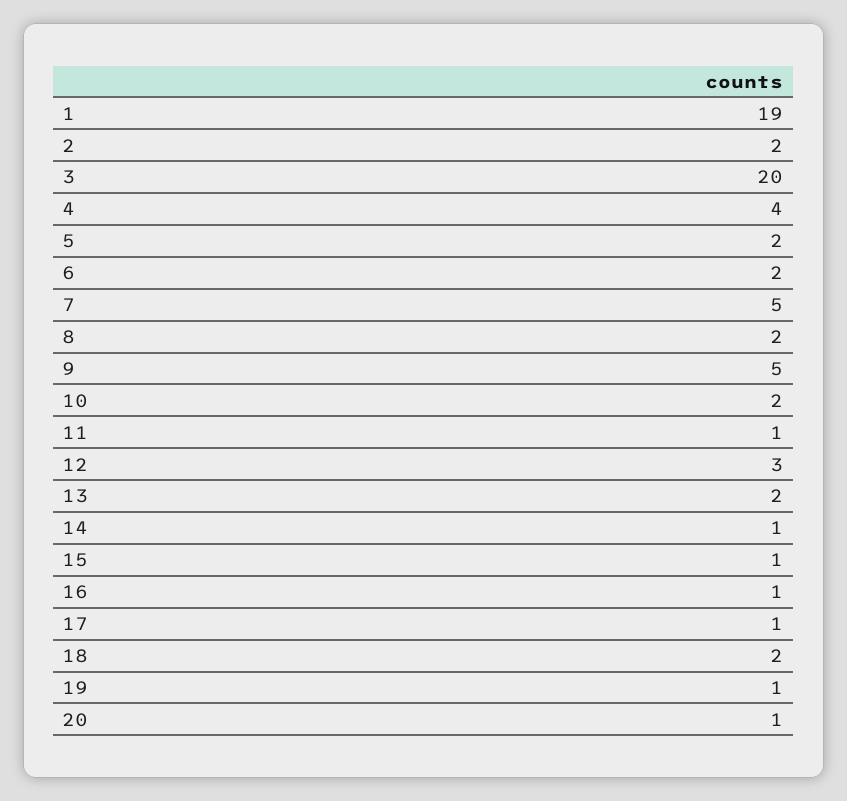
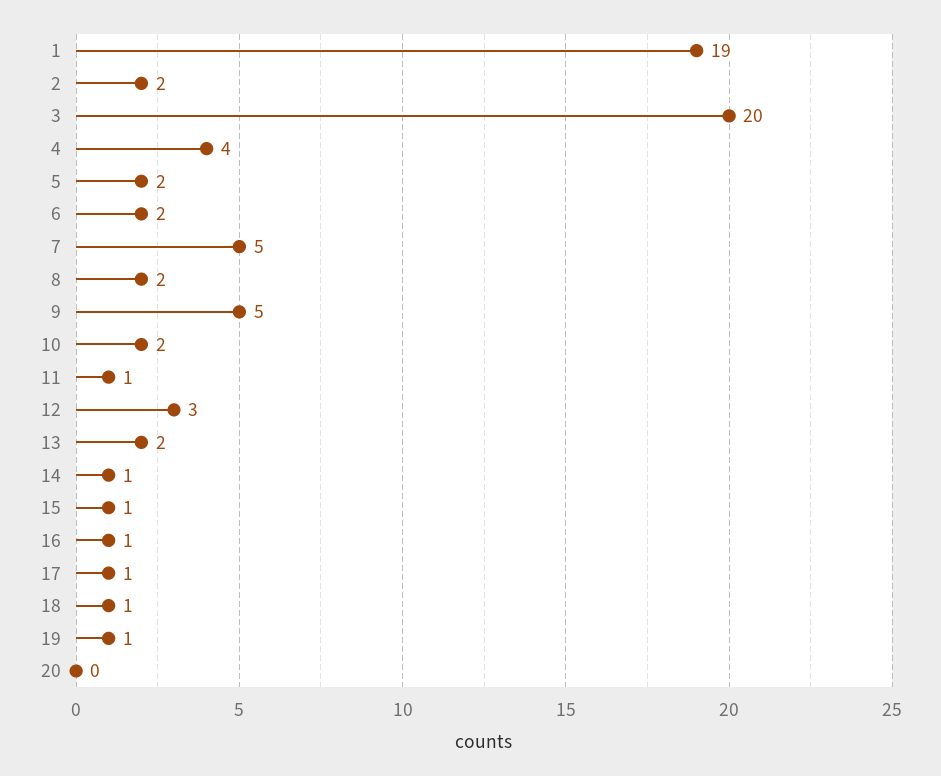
18: 2 -> 1
20: 1 -> 0

